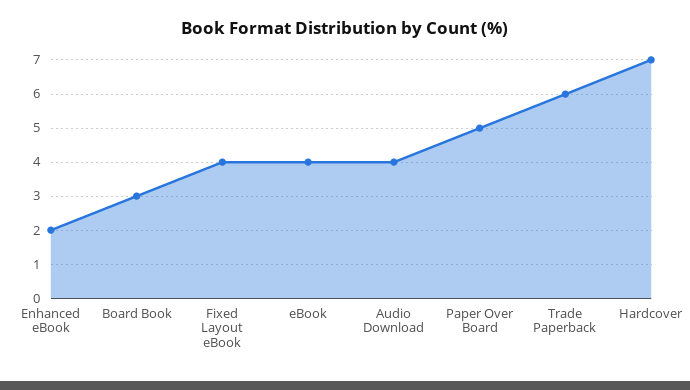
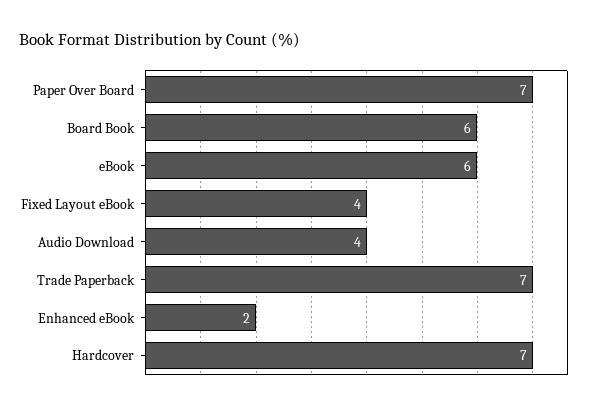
Board Book: 3 -> 6
eBook: 4 -> 6
Paper Over Board: 5 -> 7
Trade Paperback: 6 -> 7

